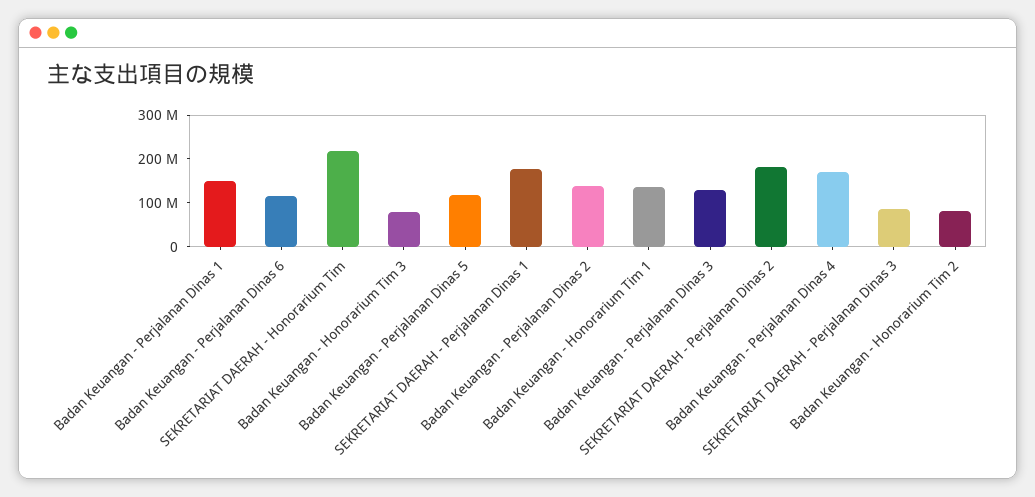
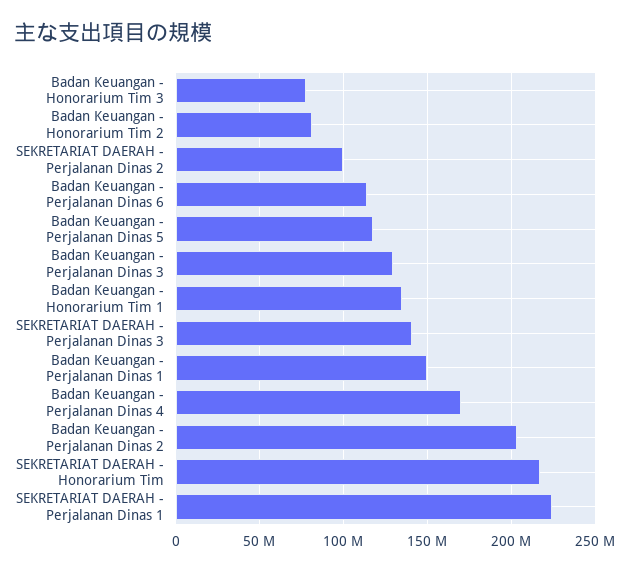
SEKRETARIAT DAERAH - Perjalanan Dinas 1: 180000000 -> 225000000
Badan Keuangan - Perjalanan Dinas 2: 140000000 -> 205000000
SEKRETARIAT DAERAH - Perjalanan Dinas 2: 180000000 -> 100000000
SEKRETARIAT DAERAH - Perjalanan Dinas 3: 80000000 -> 140000000

